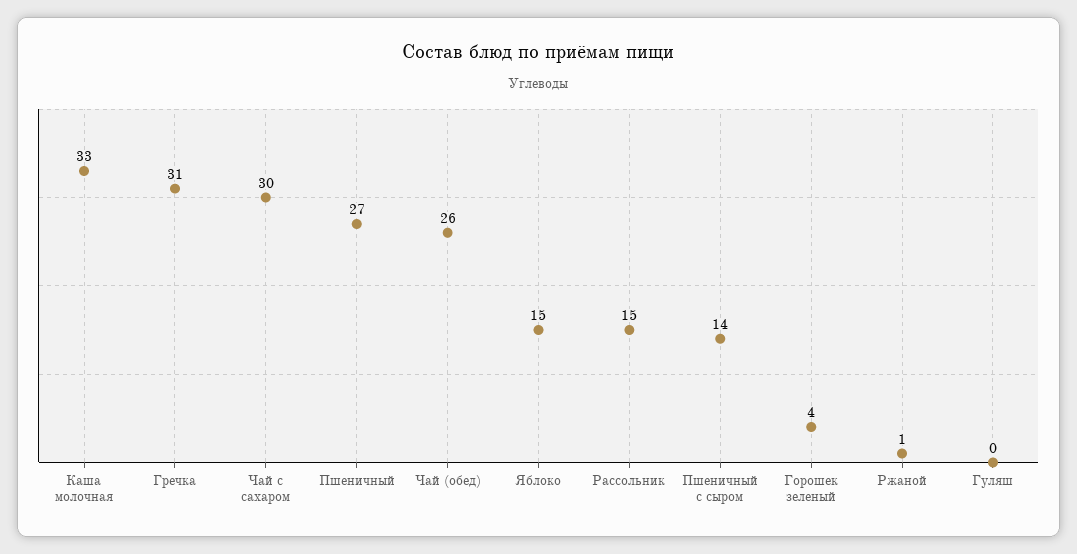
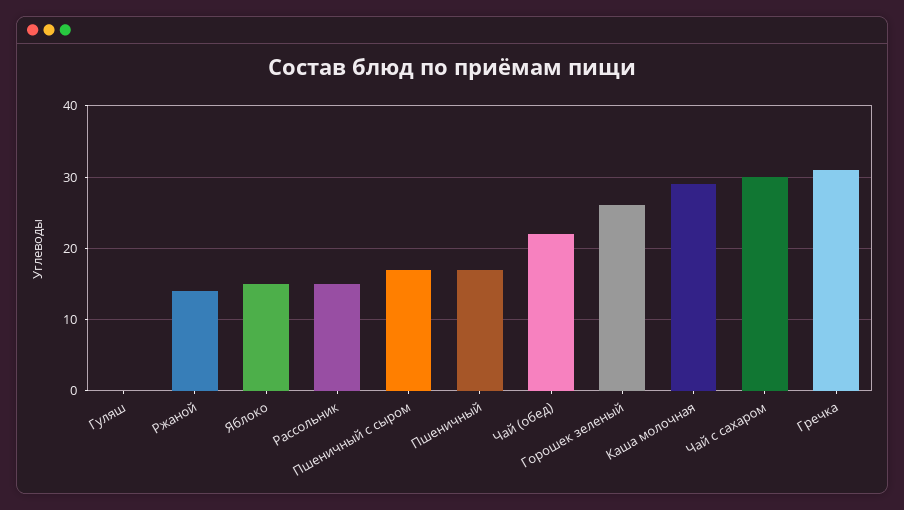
Каша молочная: 33 -> 29
Пшеничный: 27 -> 17
Чай (обед): 26 -> 22
Пшеничный с сыром: 14 -> 17
Горошек зеленый: 4 -> 26
Ржаной: 1 -> 14

